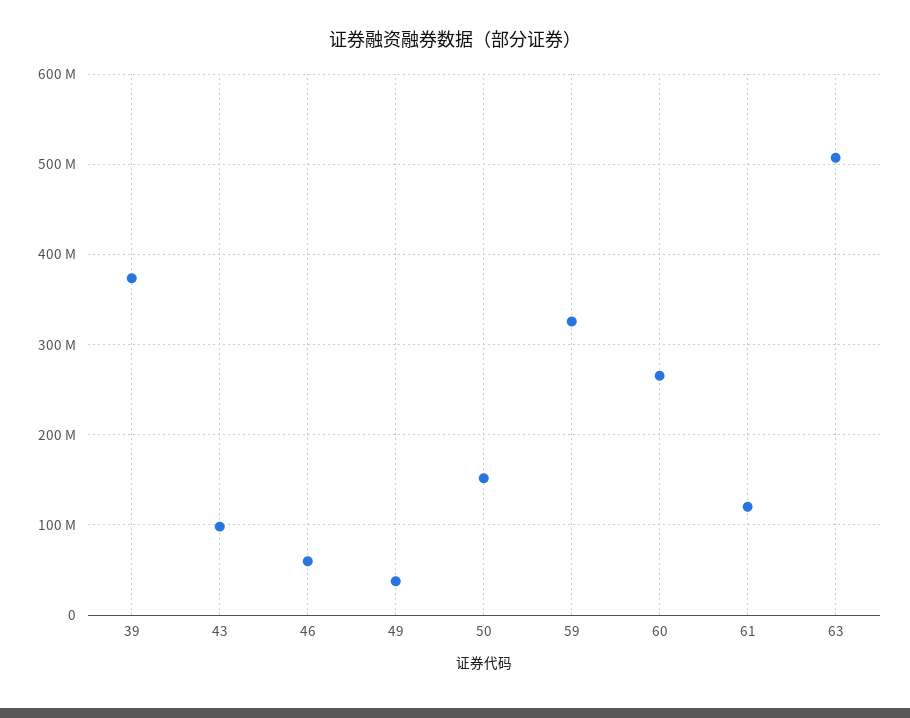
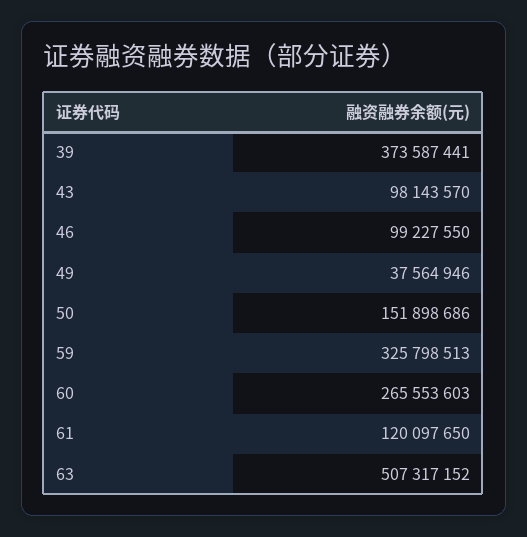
46: 60000000 -> 99227550

